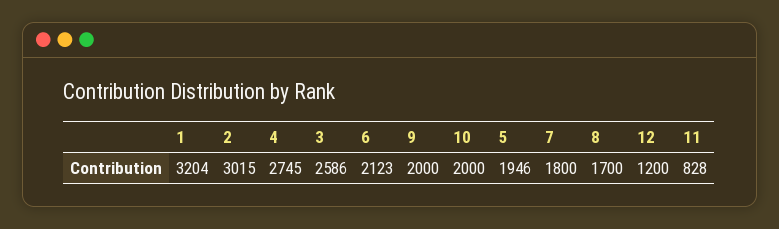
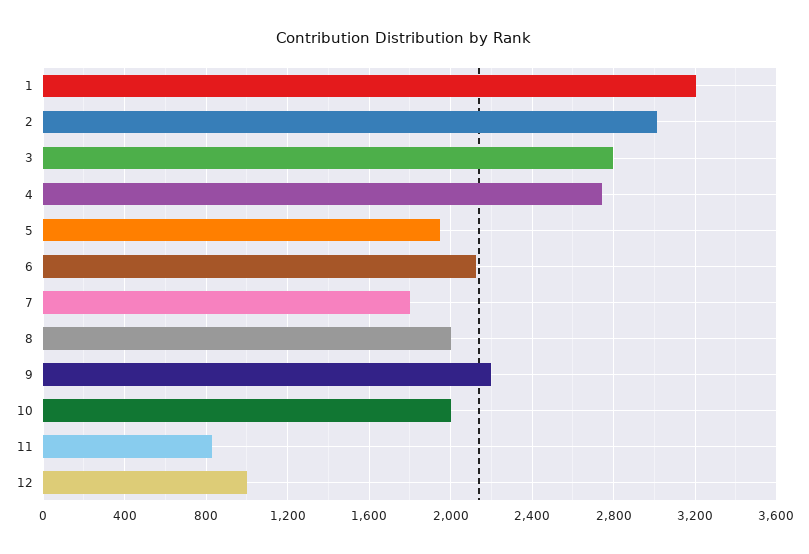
3: 2586 -> 2800
9: 2000 -> 2200
8: 1700 -> 2000
12: 1200 -> 1000

